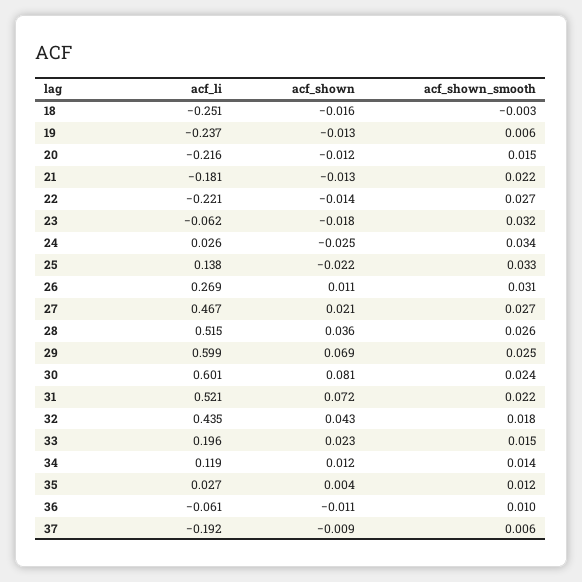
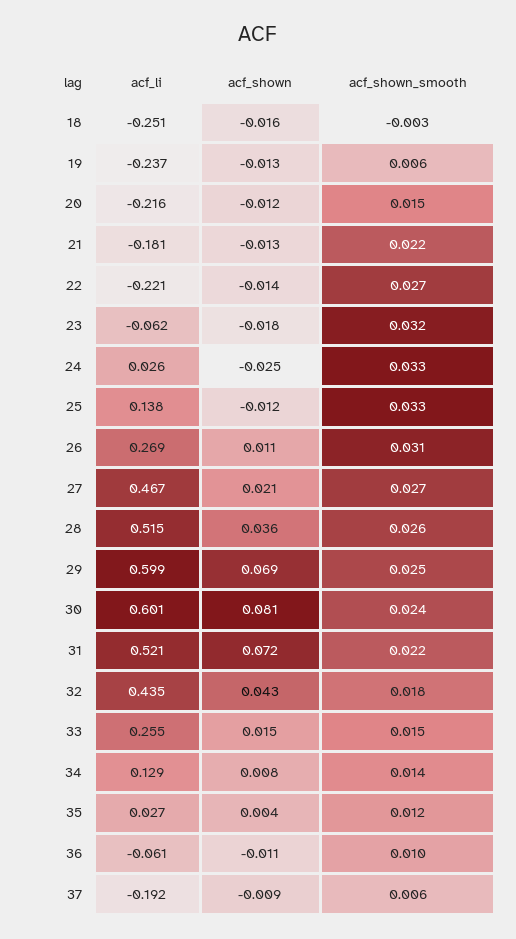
acf_shown_smooth, 24: 0.034 -> 0.033
acf_shown, 25: -0.022 -> -0.012
acf_li, 33: 0.196 -> 0.255
acf_shown, 33: 0.023 -> 0.015
acf_li, 34: 0.119 -> 0.129
acf_shown, 34: 0.012 -> 0.008

